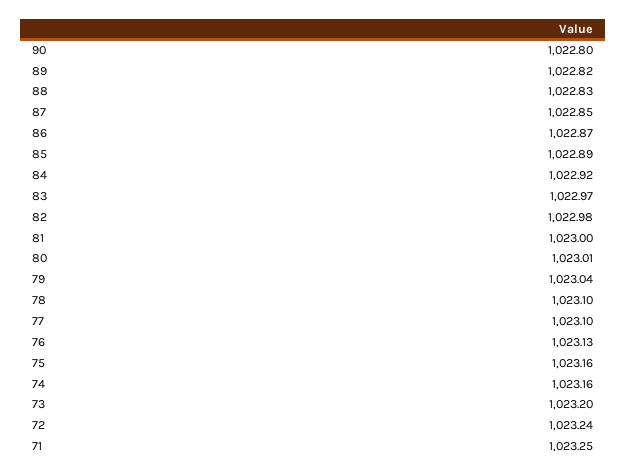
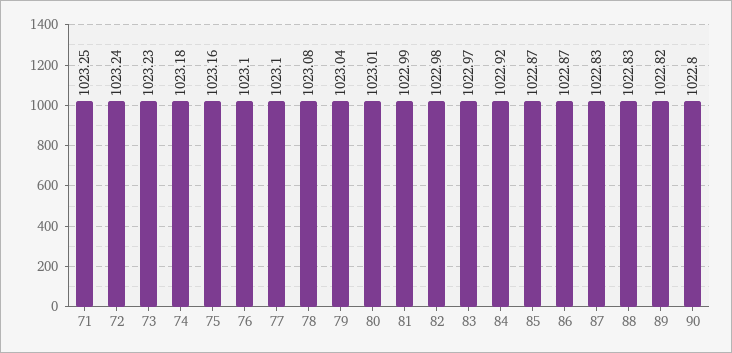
87: 1022.85 -> 1022.83
85: 1022.89 -> 1022.87
81: 1023 -> 1022.99
78: 1023.1 -> 1023.08
76: 1023.13 -> 1023.1
74: 1023.16 -> 1023.18
73: 1023.2 -> 1023.23

